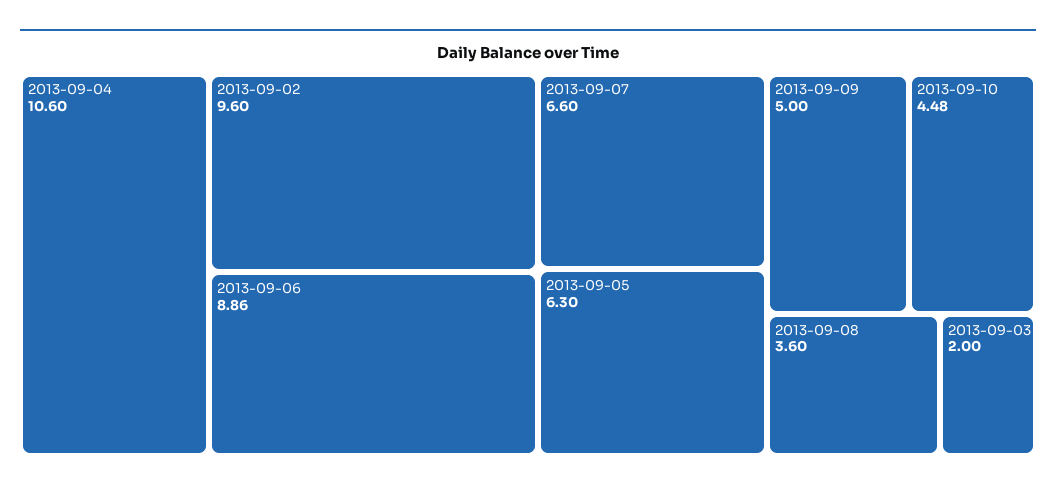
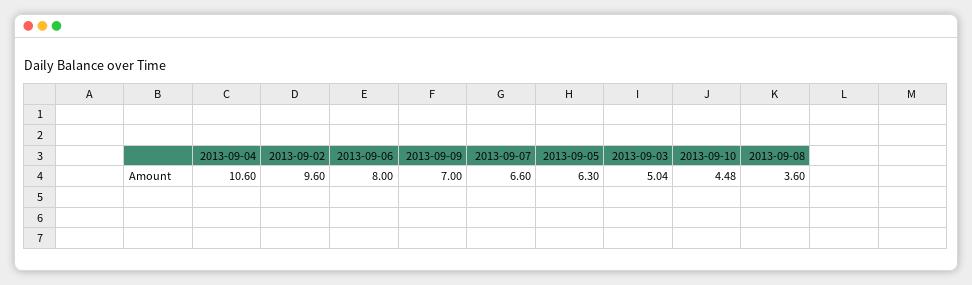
2013-09-06: 8.86 -> 8
2013-09-09: 5 -> 7
2013-09-03: 2 -> 5.04

